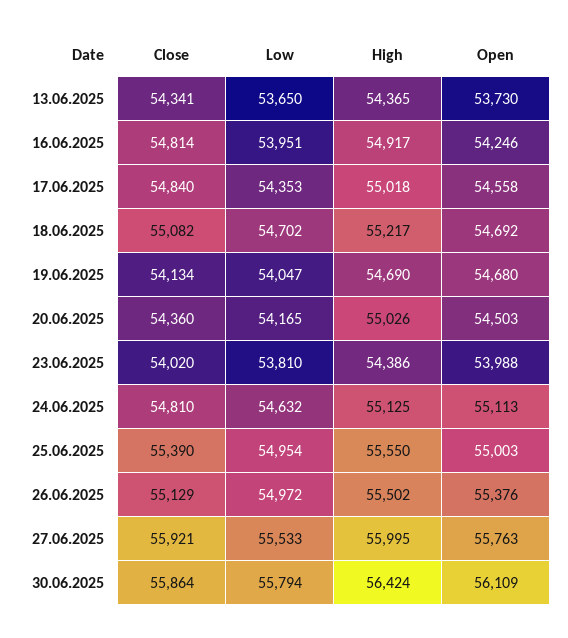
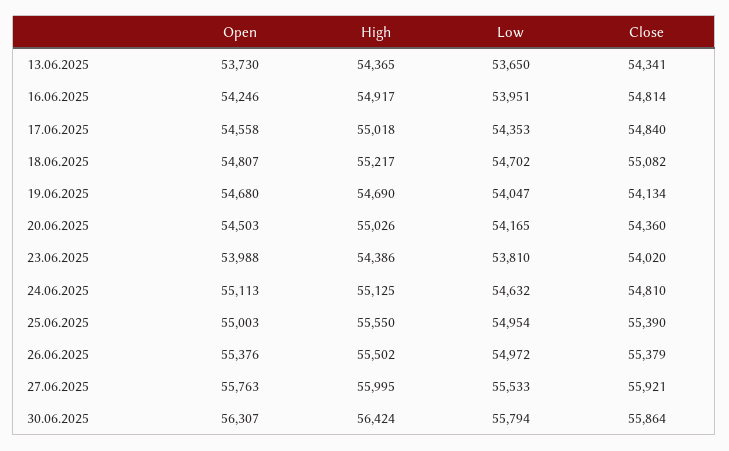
Open, 18.06.2025: 54692 -> 54807
Close, 26.06.2025: 55129 -> 55379
Open, 30.06.2025: 56109 -> 56307

